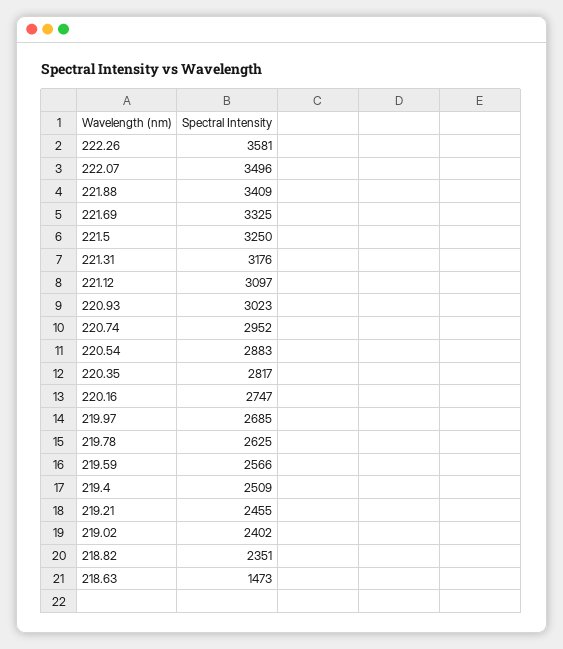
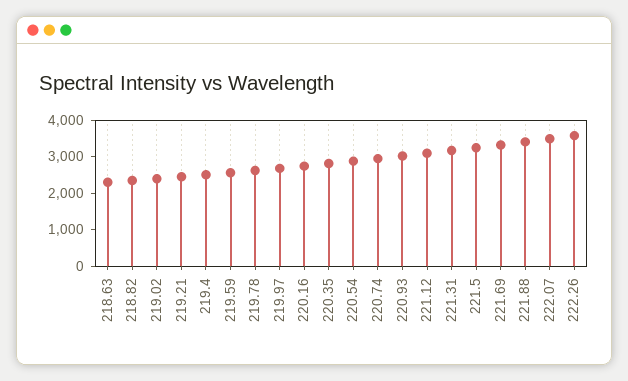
218.63: 1473 -> 2250

